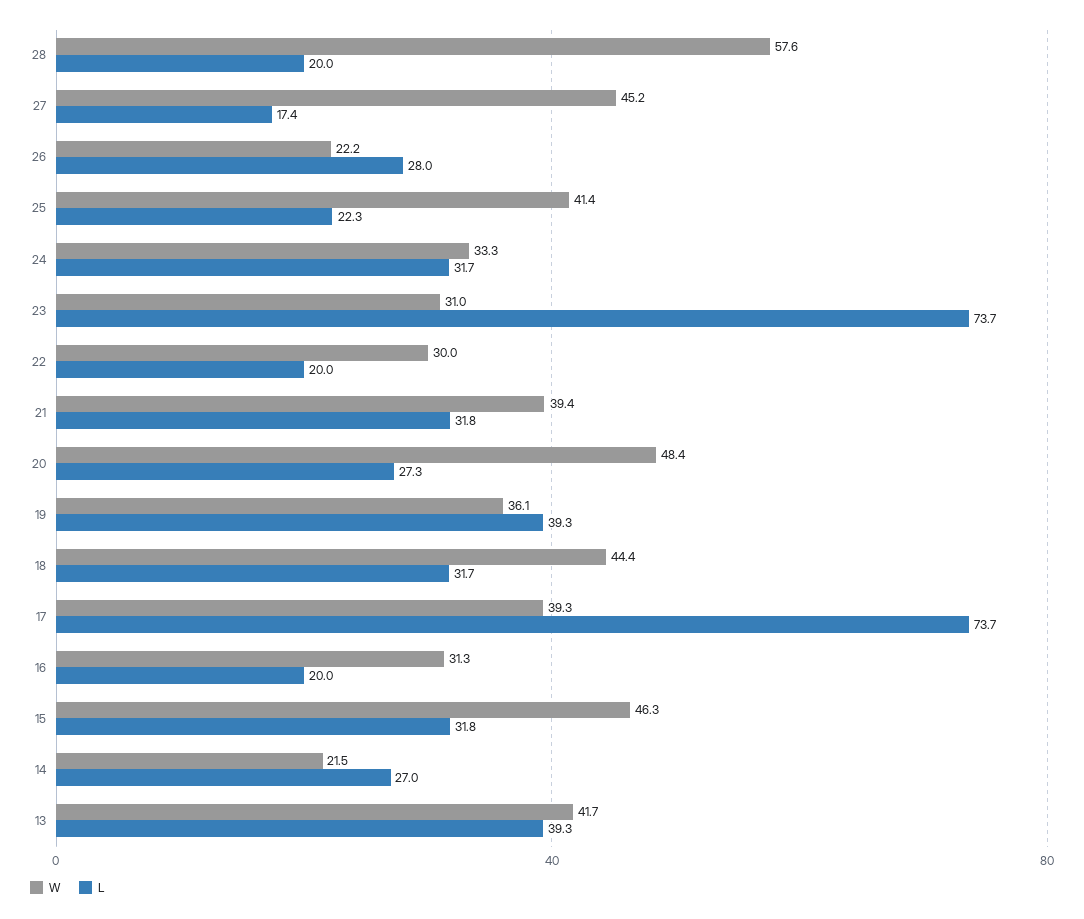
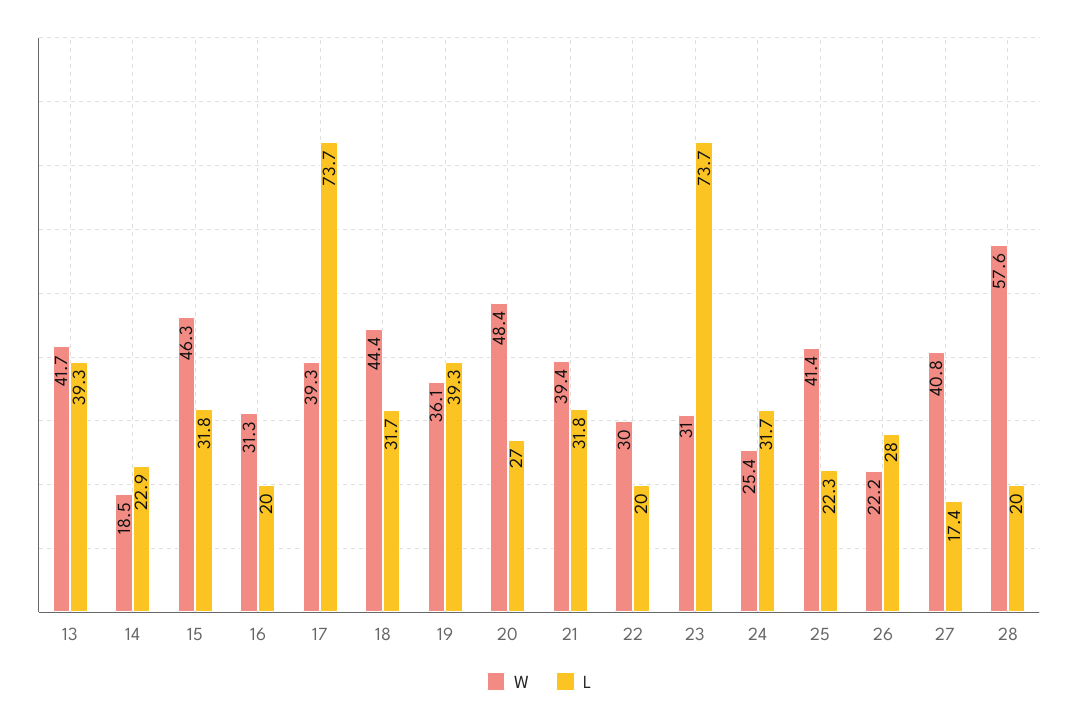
W, 27: 45.2 -> 40.8
W, 24: 33.3 -> 25.4
L, 20: 27.3 -> 27
W, 14: 21.5 -> 18.5
L, 14: 27 -> 22.9

